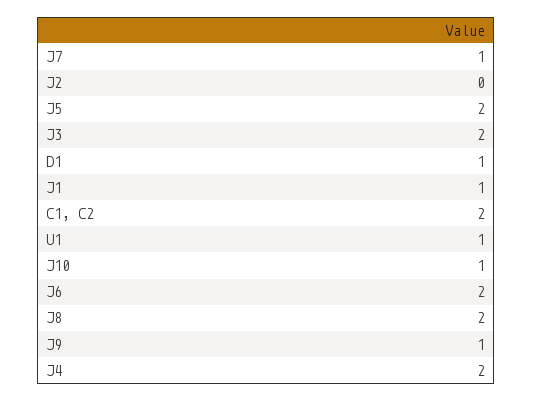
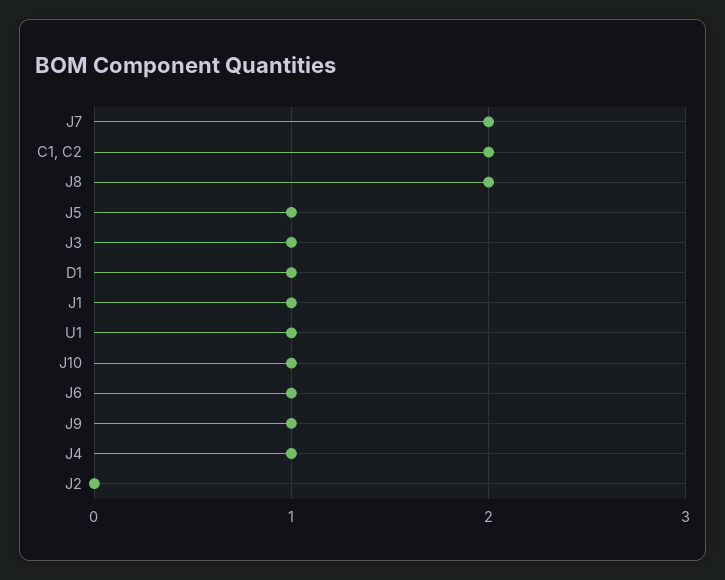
J7: 1 -> 2
J5: 2 -> 1
J3: 2 -> 1
J6: 2 -> 1
J4: 2 -> 1

